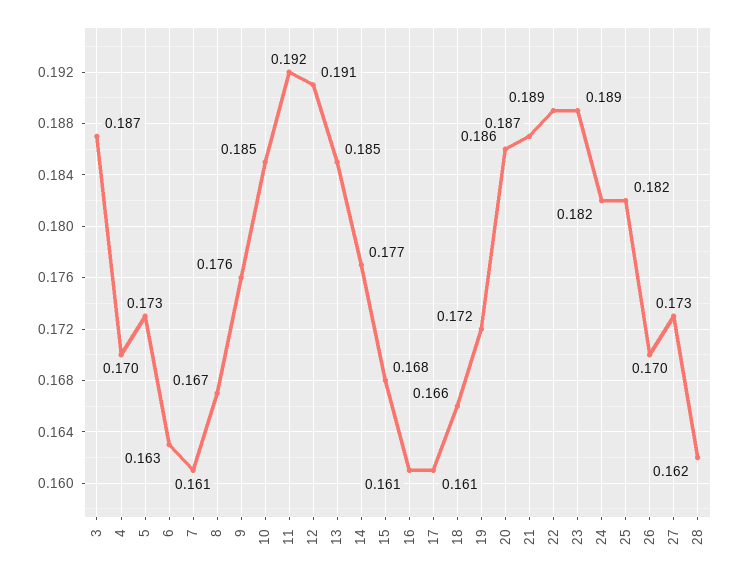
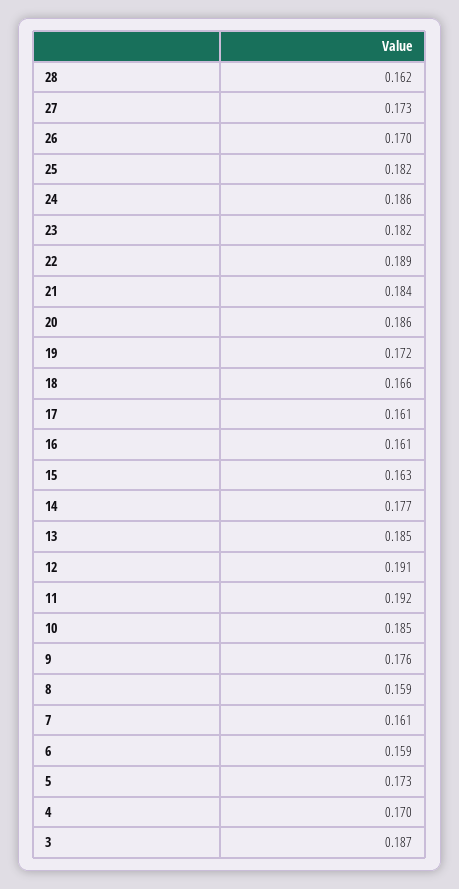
6: 0.163 -> 0.159
8: 0.167 -> 0.159
15: 0.168 -> 0.163
21: 0.187 -> 0.184
23: 0.189 -> 0.182
24: 0.182 -> 0.186

